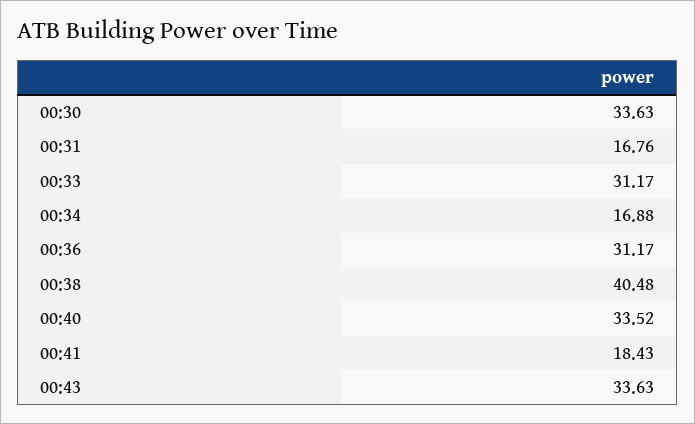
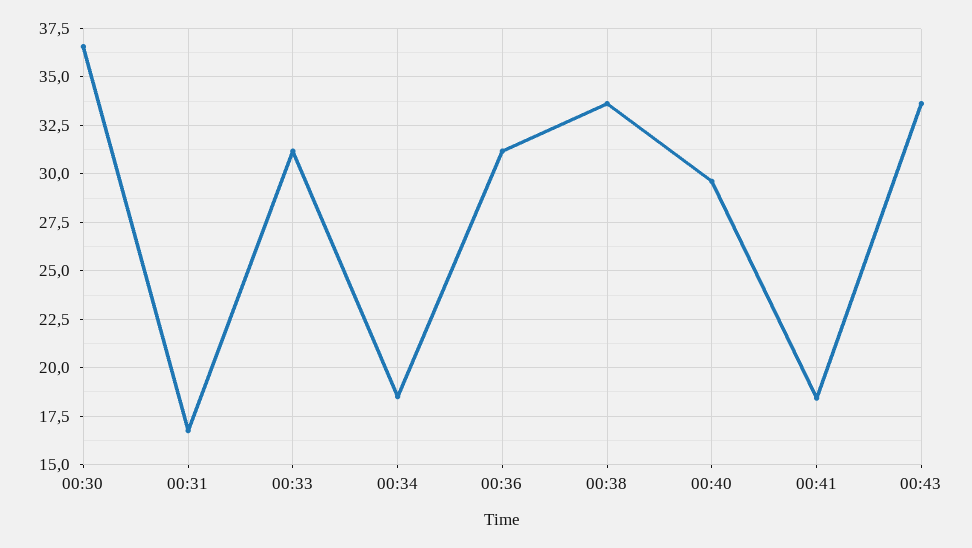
00:30: 33.63 -> 36.5
00:34: 16.88 -> 18.5
00:38: 40.48 -> 33.5
00:40: 33.52 -> 29.5

